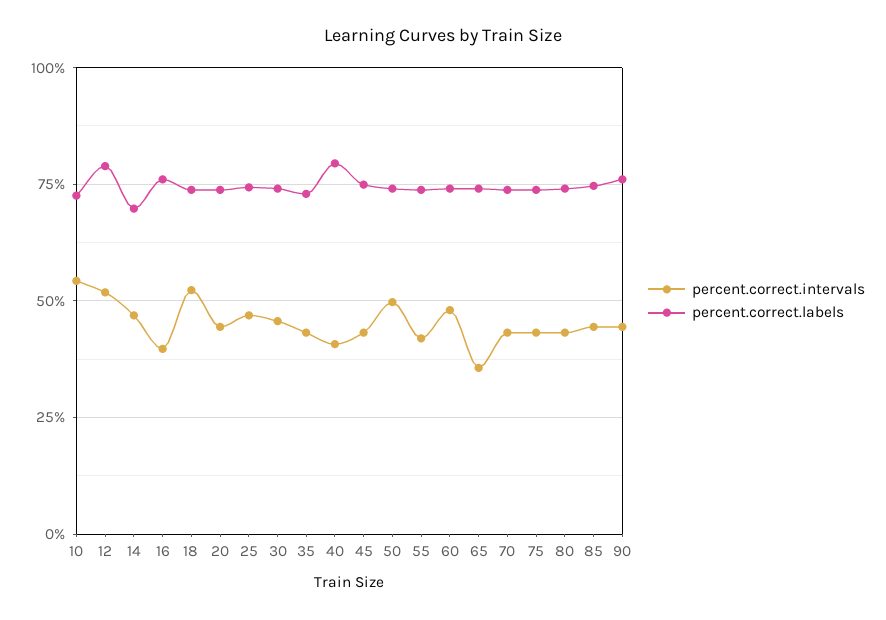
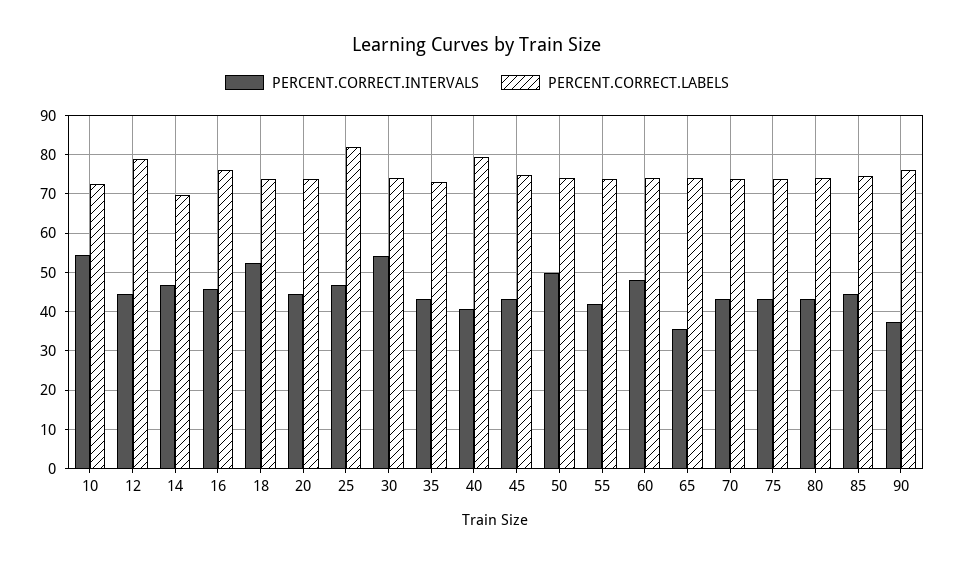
percent.correct.intervals, 12: 52.5 -> 44
percent.correct.intervals, 16: 40 -> 46
percent.correct.labels, 25: 75 -> 82
percent.correct.intervals, 30: 45 -> 54
percent.correct.intervals, 90: 45 -> 38

